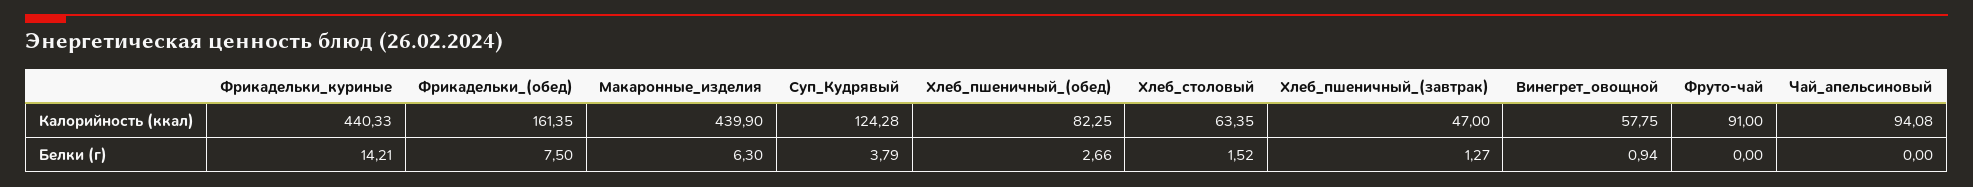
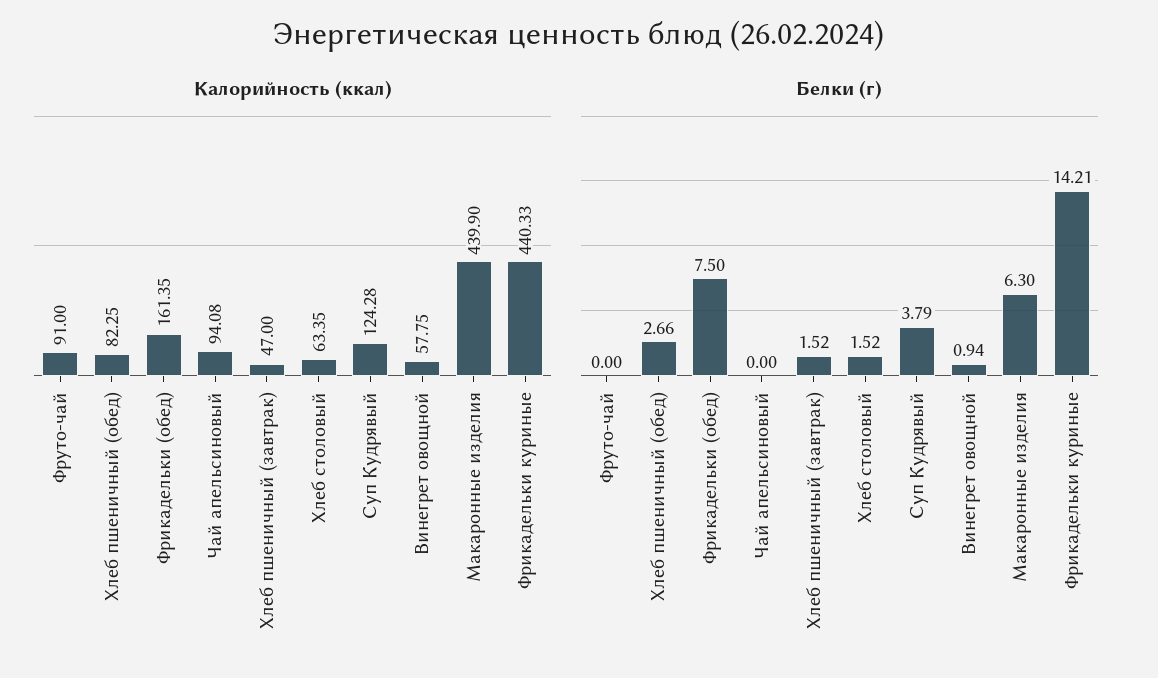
Белки (г), Хлеб_пшеничный_(завтрак): 1.27 -> 1.52

